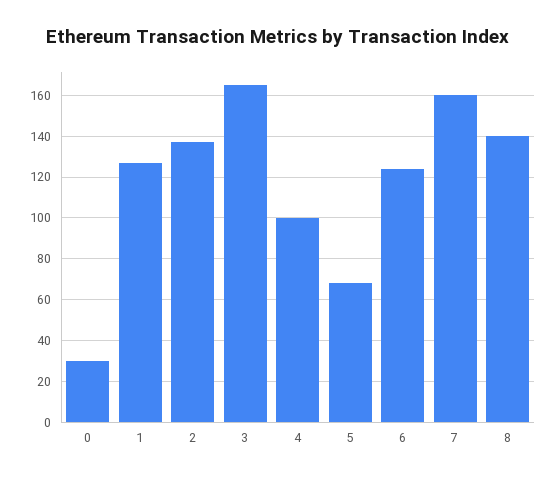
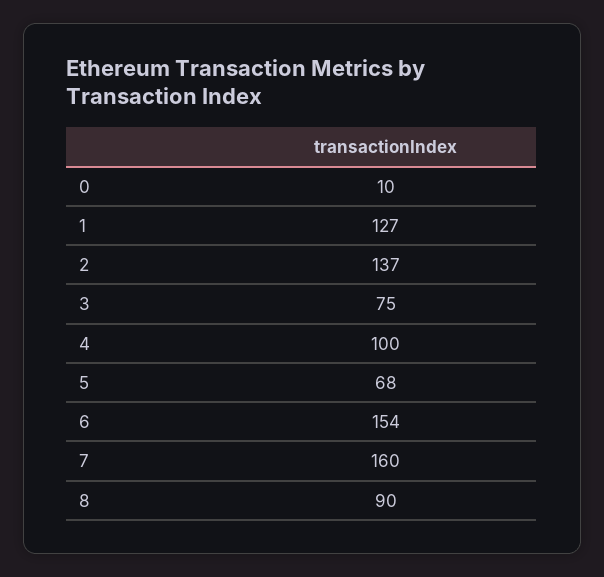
0: 30 -> 10
3: 165 -> 75
6: 125 -> 154
8: 140 -> 90

